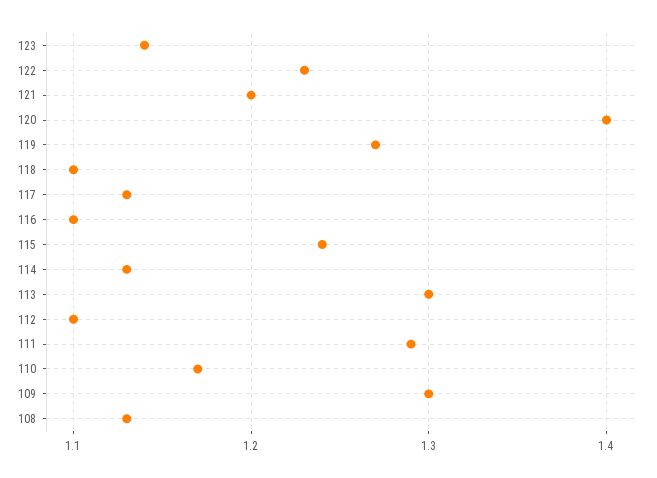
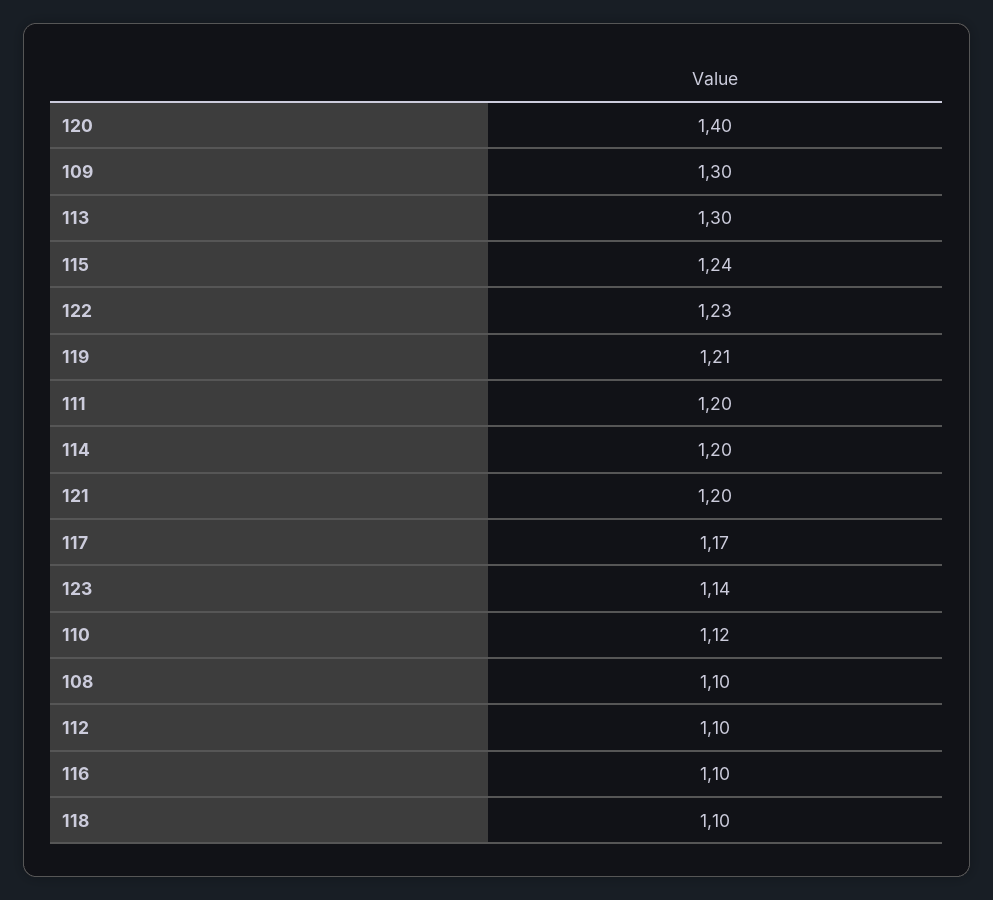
119: 1.27 -> 1.21
117: 1.13 -> 1.17
114: 1.13 -> 1.2
111: 1.29 -> 1.2
110: 1.17 -> 1.12
108: 1.13 -> 1.1

